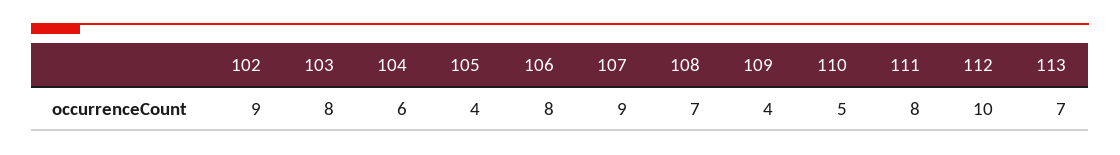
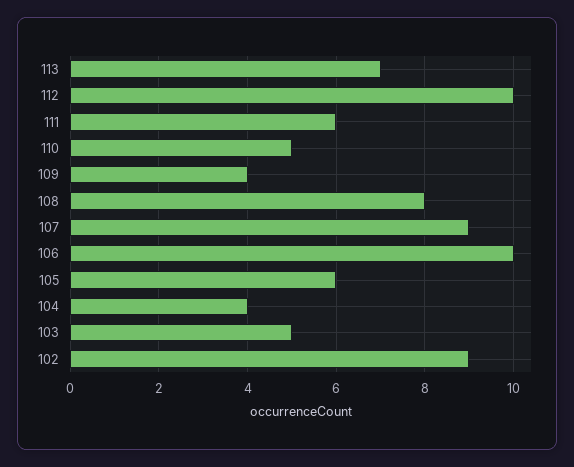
103: 8 -> 5
104: 6 -> 4
105: 4 -> 6
106: 8 -> 10
108: 7 -> 8
111: 8 -> 6

